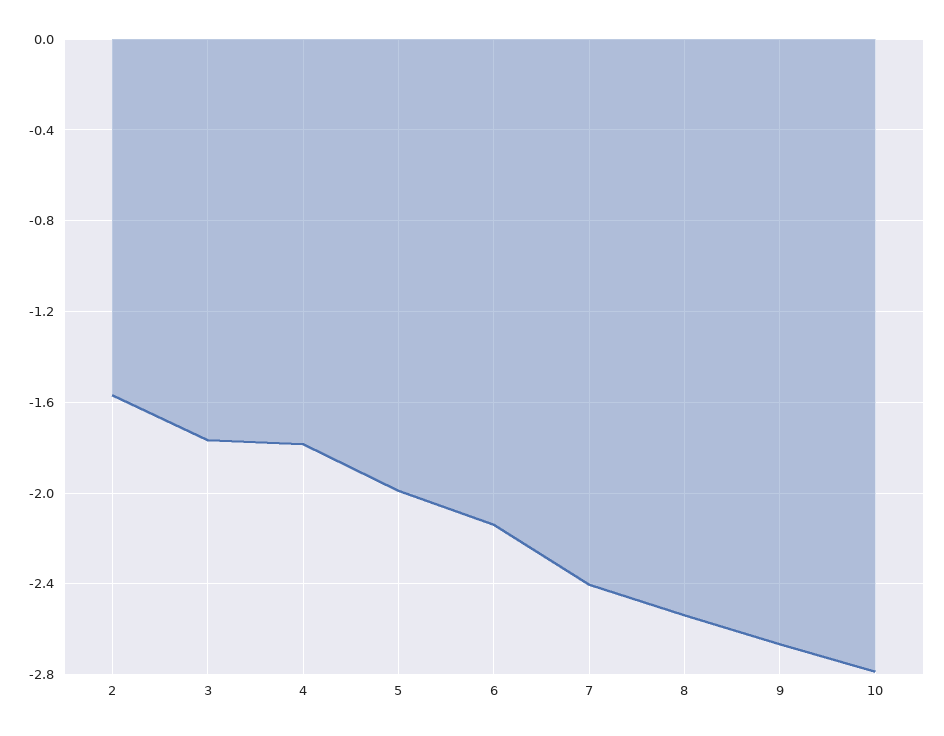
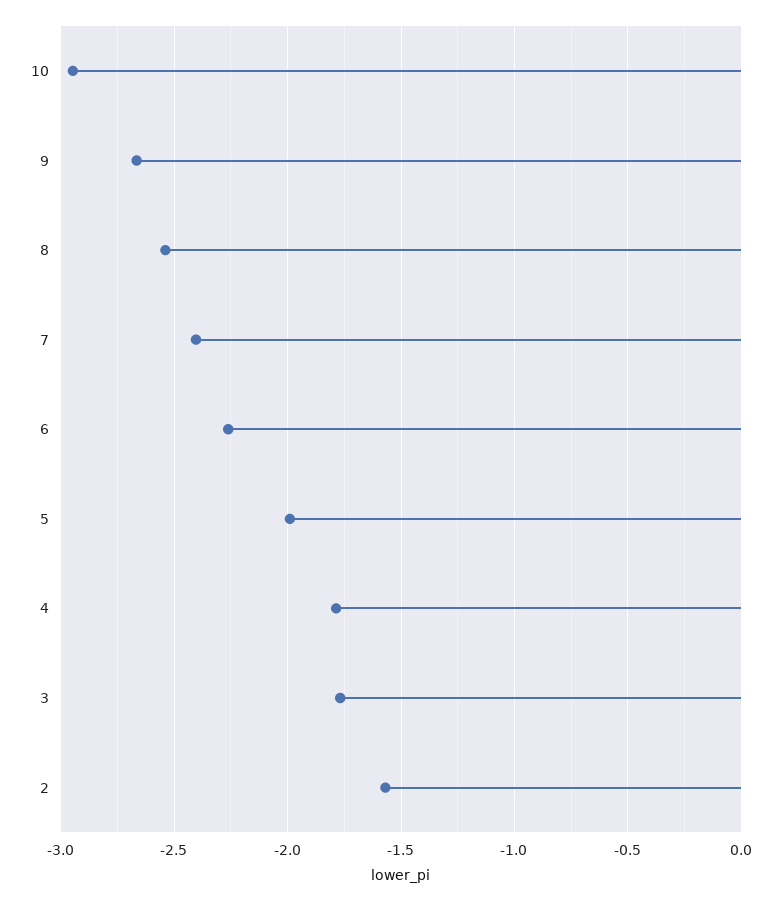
6: -2.15 -> -2.25
10: -2.8 -> -2.95

